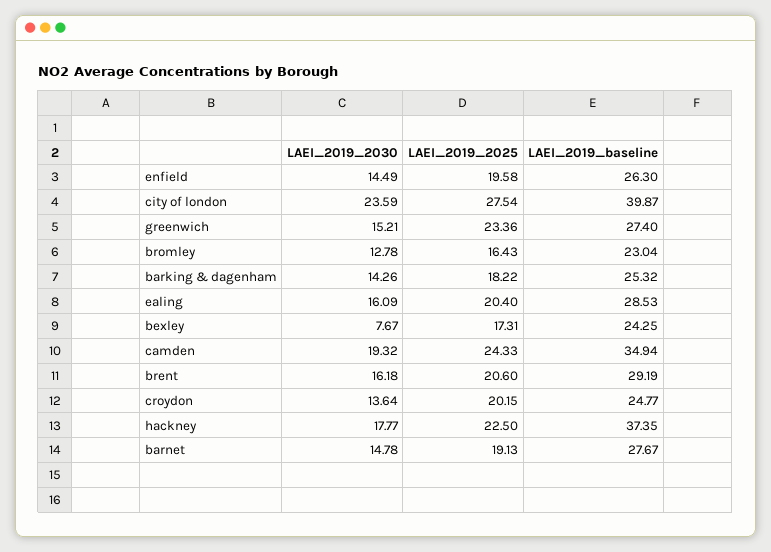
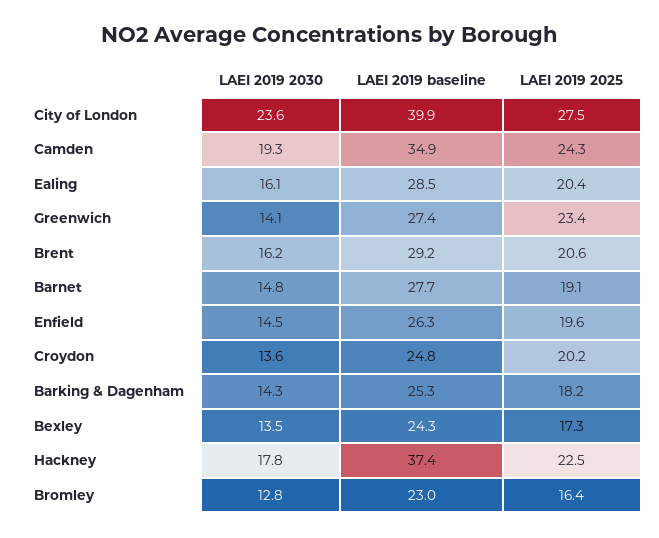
LAEI_2019_2030, greenwich: 15.21 -> 14.1
LAEI_2019_2030, bexley: 7.67 -> 13.5

